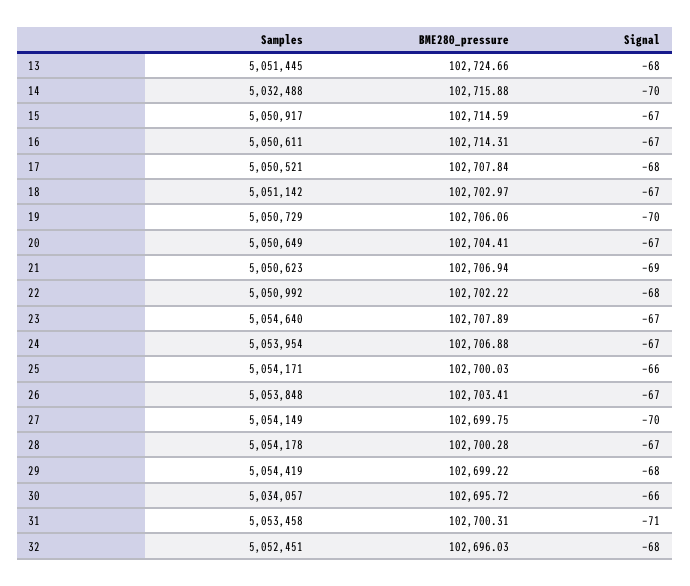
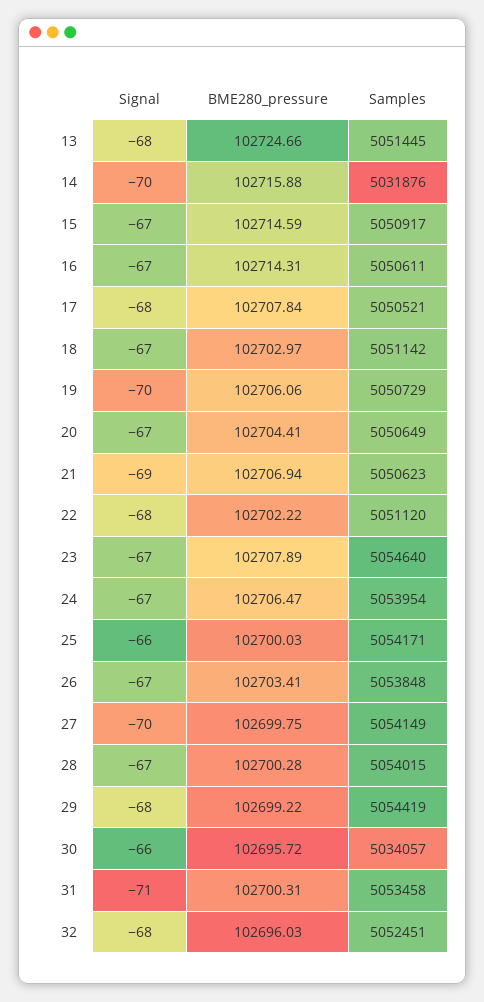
Samples, 14: 5032488 -> 5031876
Samples, 22: 5050992 -> 5051120
BME280_pressure, 24: 102706.88 -> 102706.47
Samples, 28: 5054178 -> 5054015

